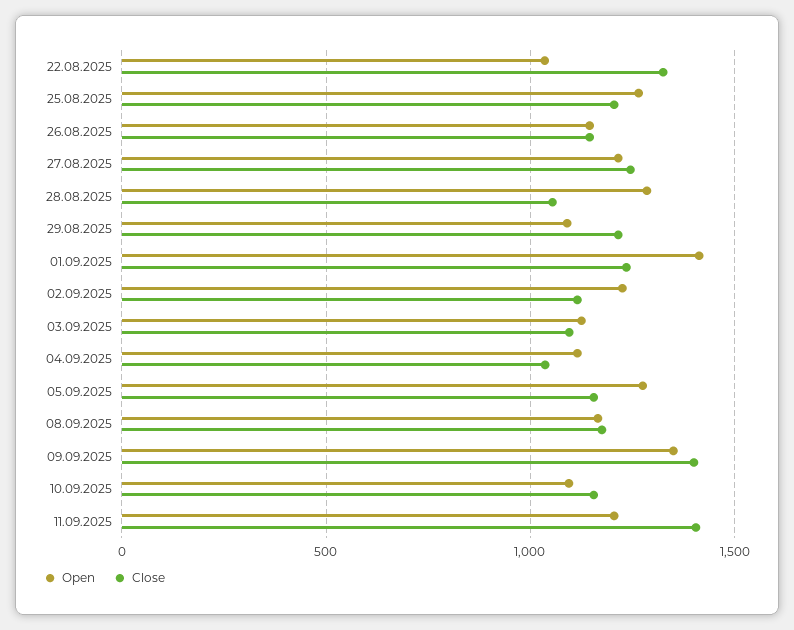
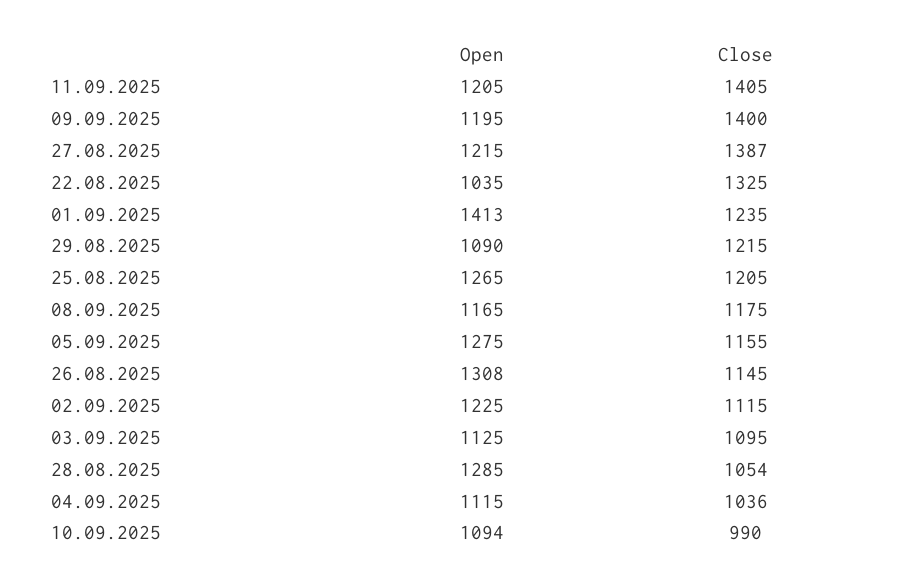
Open, 26.08.2025: 1150 -> 1308
Close, 27.08.2025: 1250 -> 1387
Open, 09.09.2025: 1350 -> 1195
Close, 10.09.2025: 1150 -> 990

